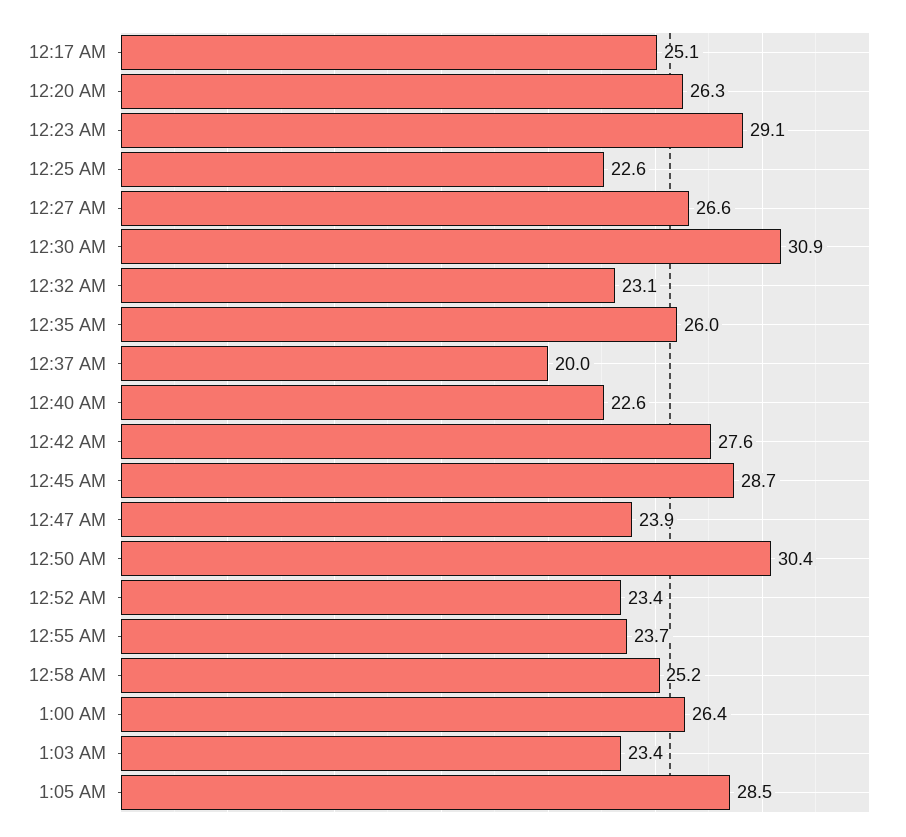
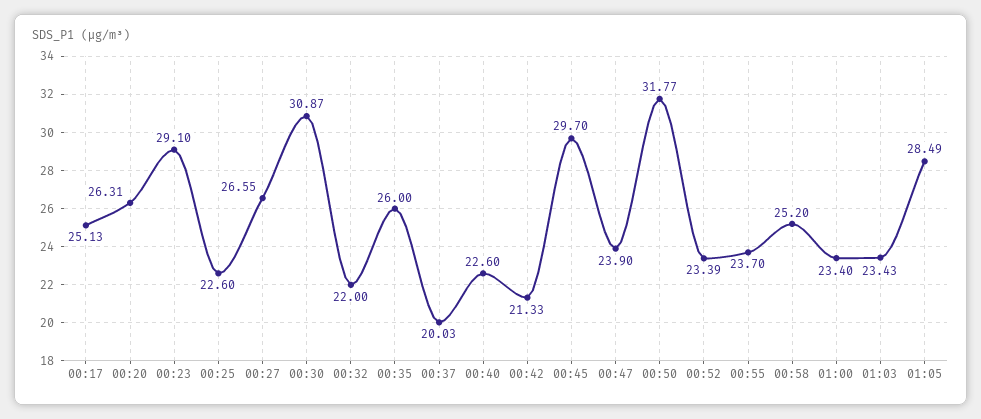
12:32 AM: 23.1 -> 22
12:42 AM: 27.6 -> 21.33
12:45 AM: 28.7 -> 29.7
12:50 AM: 30.4 -> 31.77
1:00 AM: 26.4 -> 23.4

